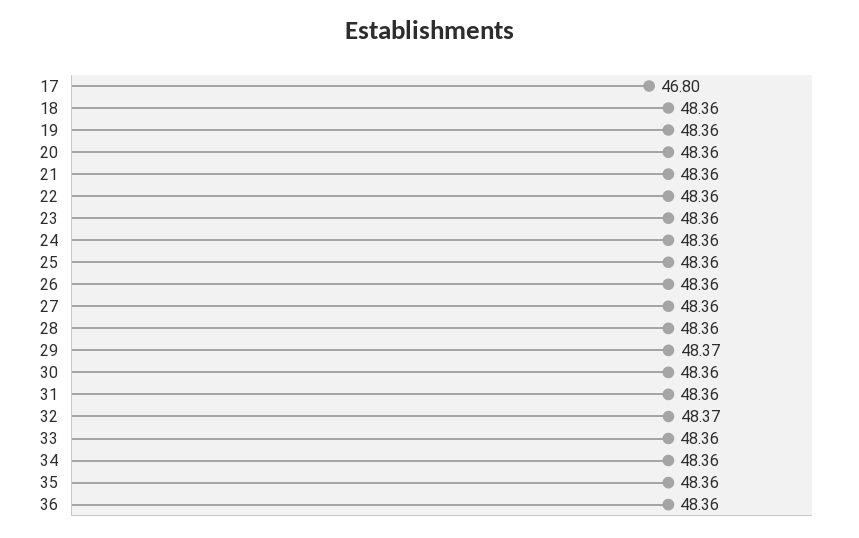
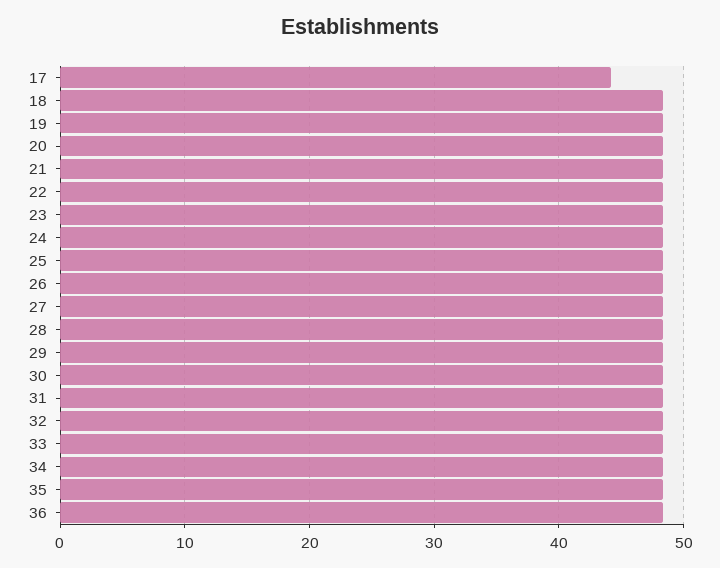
17: 46.8 -> 44

